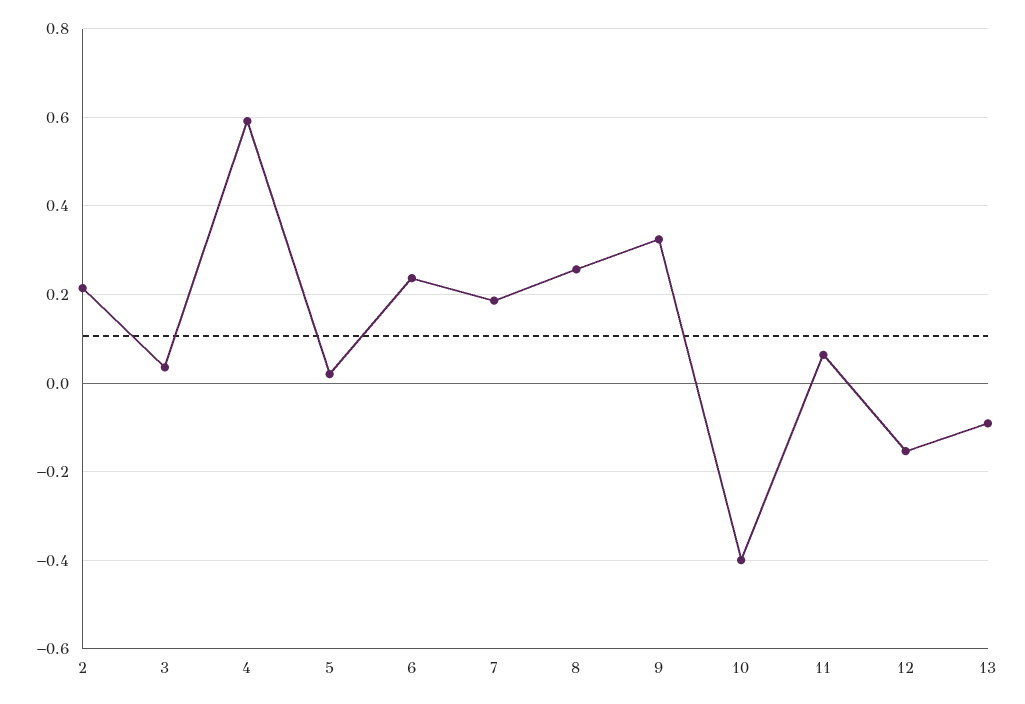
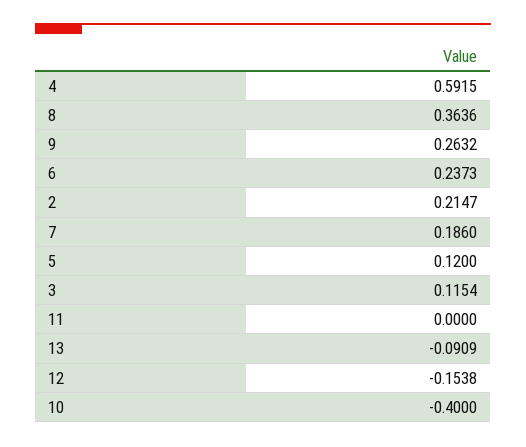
3: 0.04 -> 0.1154
5: 0.02 -> 0.12
8: 0.26 -> 0.3636
9: 0.32 -> 0.2632
11: 0.06 -> 0

